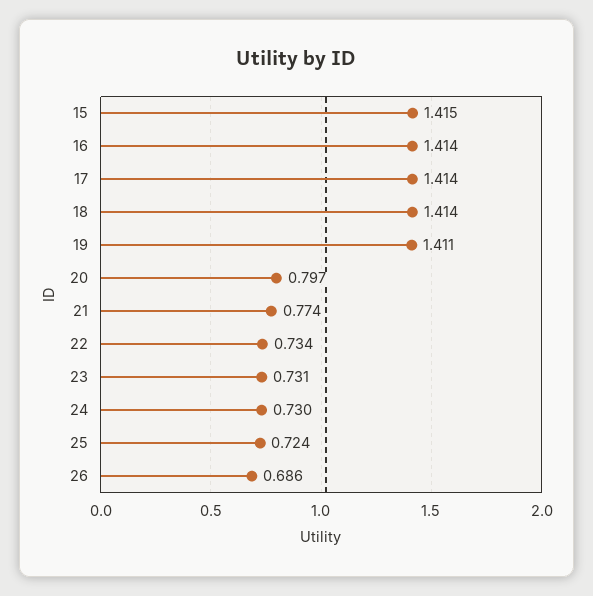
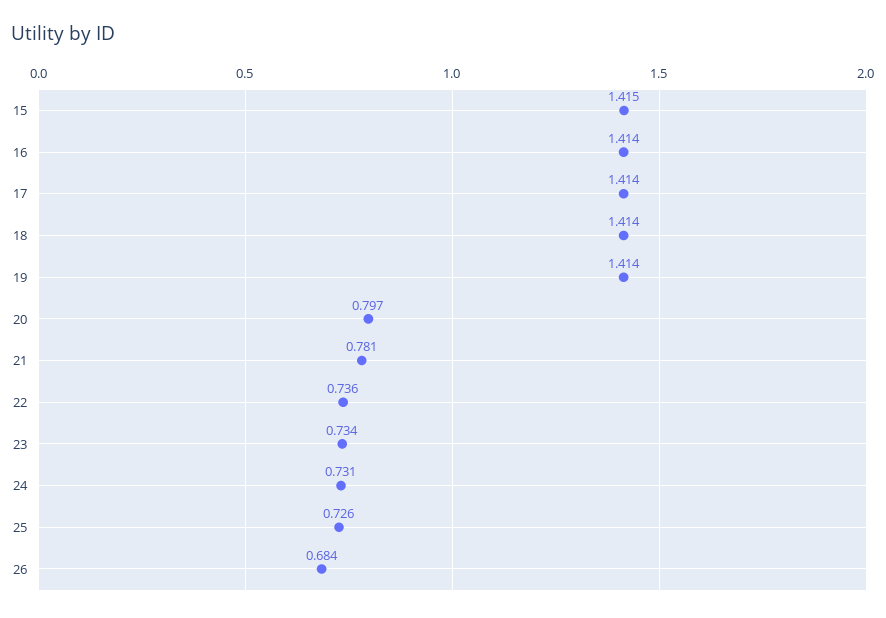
19: 1.411 -> 1.414
21: 0.774 -> 0.781
22: 0.734 -> 0.736
23: 0.731 -> 0.734
24: 0.73 -> 0.731
25: 0.724 -> 0.726
26: 0.686 -> 0.684

